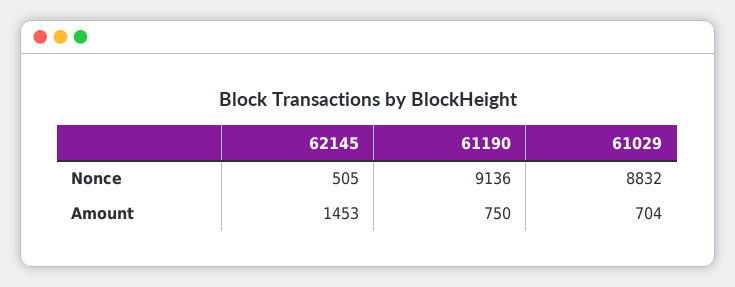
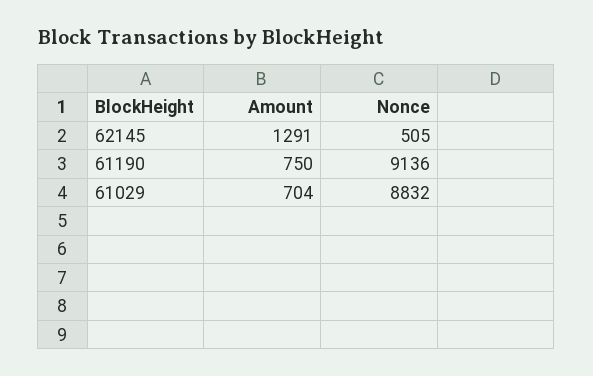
62145, Amount: 1453 -> 1291

